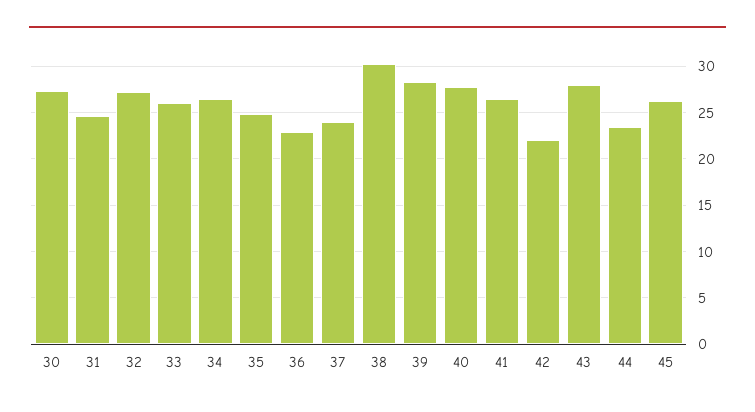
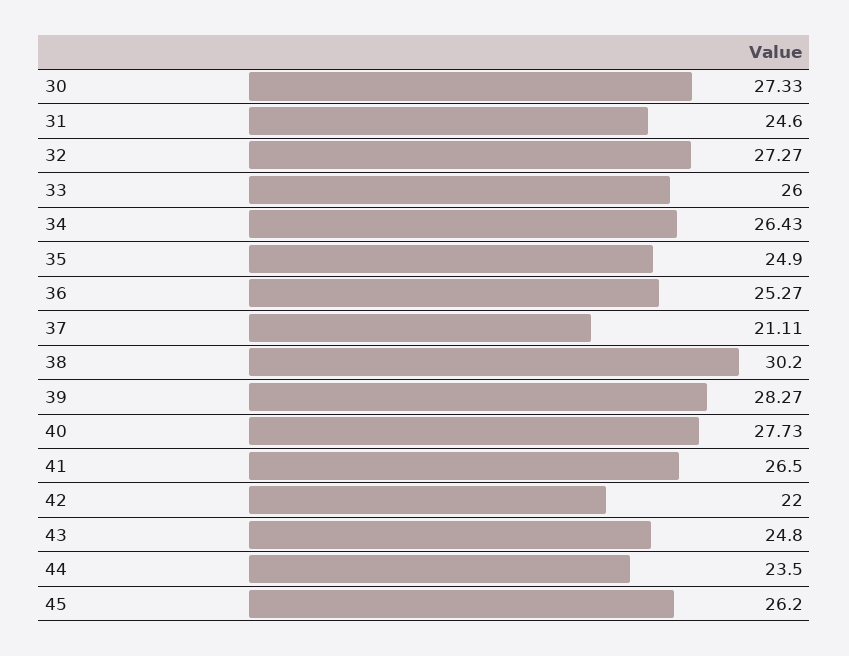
36: 23 -> 25.27
37: 24 -> 21.11
43: 28 -> 24.8

